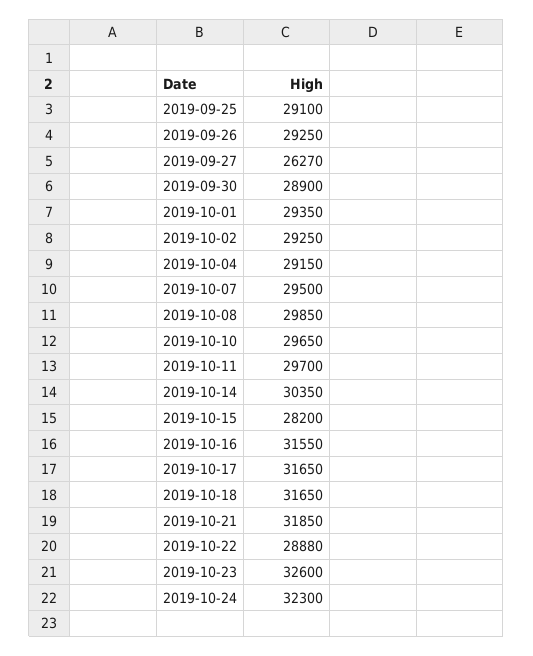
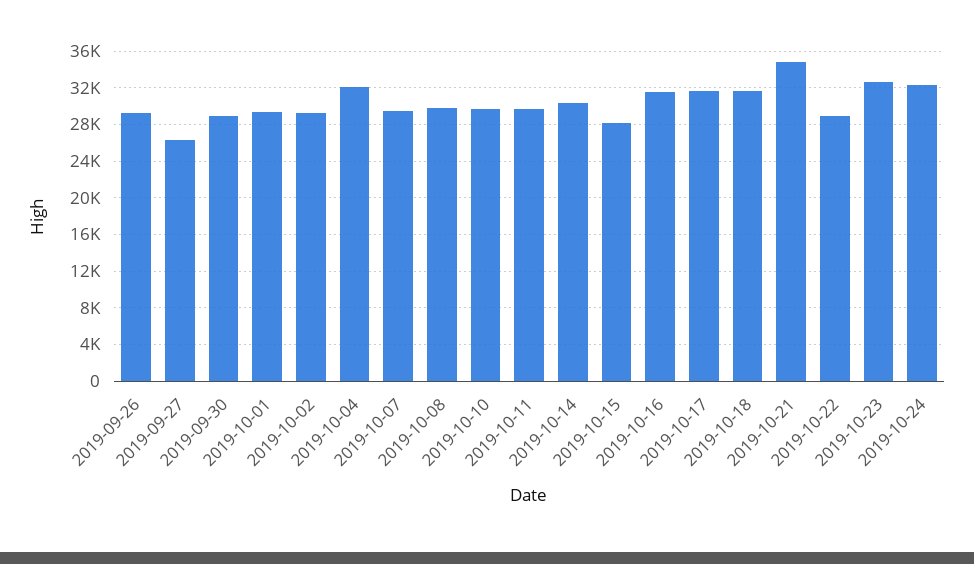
2019-09-25: 29100 -> none
2019-10-04: 29150 -> 32000
2019-10-21: 31850 -> 35000

